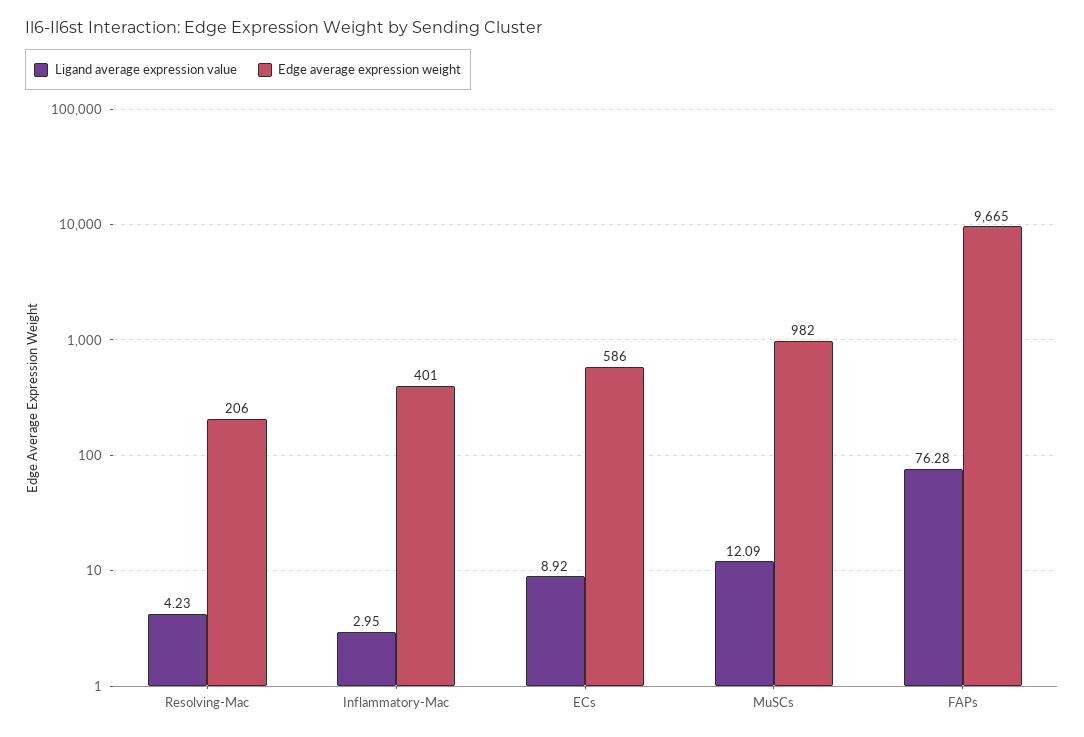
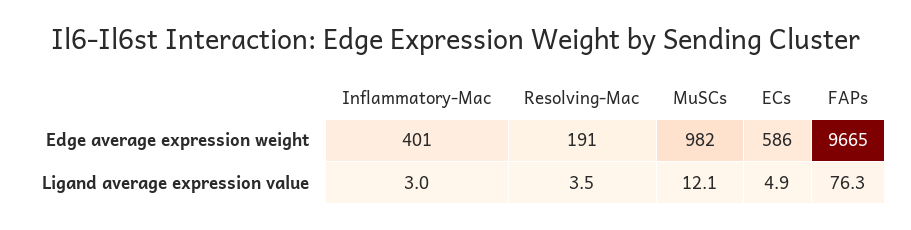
Ligand average expression value, Resolving-Mac: 4.23 -> 3.5
Edge average expression weight, Resolving-Mac: 206 -> 191
Ligand average expression value, ECs: 8.92 -> 4.9

